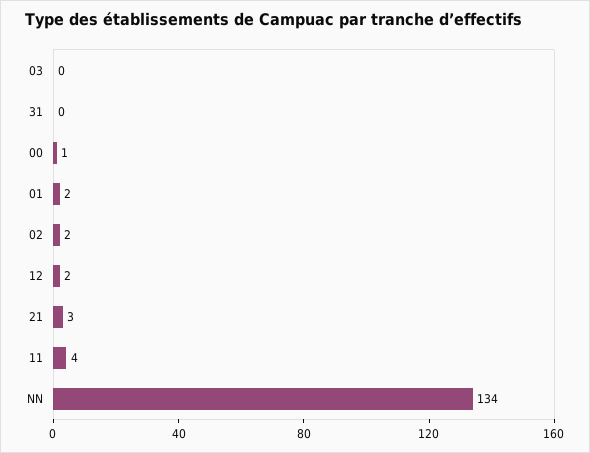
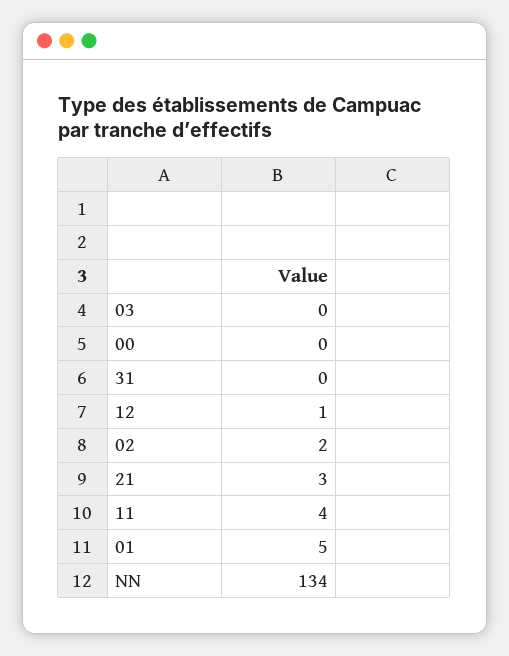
00: 1 -> 0
01: 2 -> 5
12: 2 -> 1

